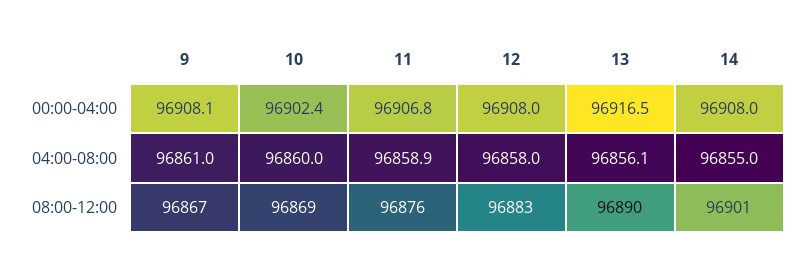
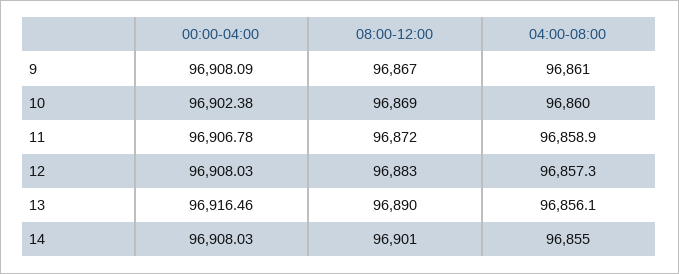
12, 04:00-08:00: 96858 -> 96857.3
11, 08:00-12:00: 96876 -> 96872

